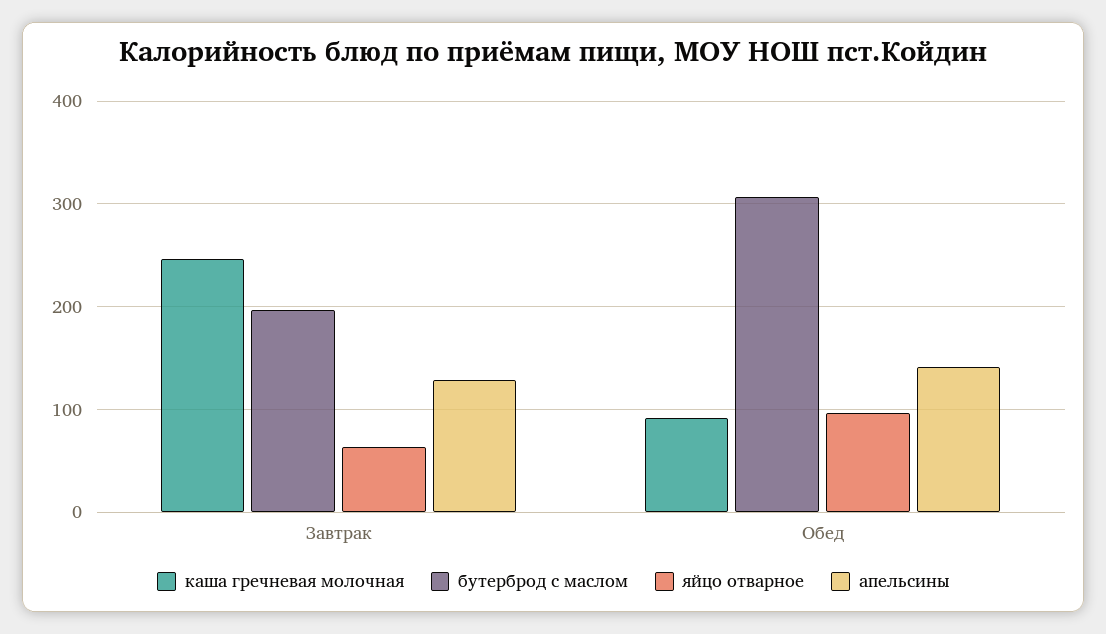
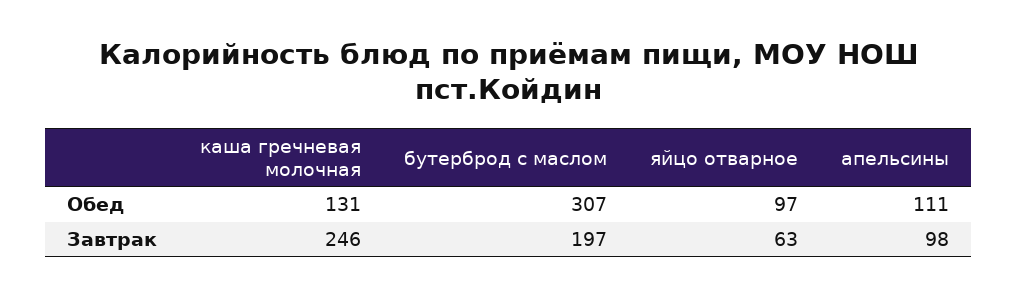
апельсины, Завтрак: 130 -> 98
каша гречневая молочная, Обед: 90 -> 131
апельсины, Обед: 140 -> 111

